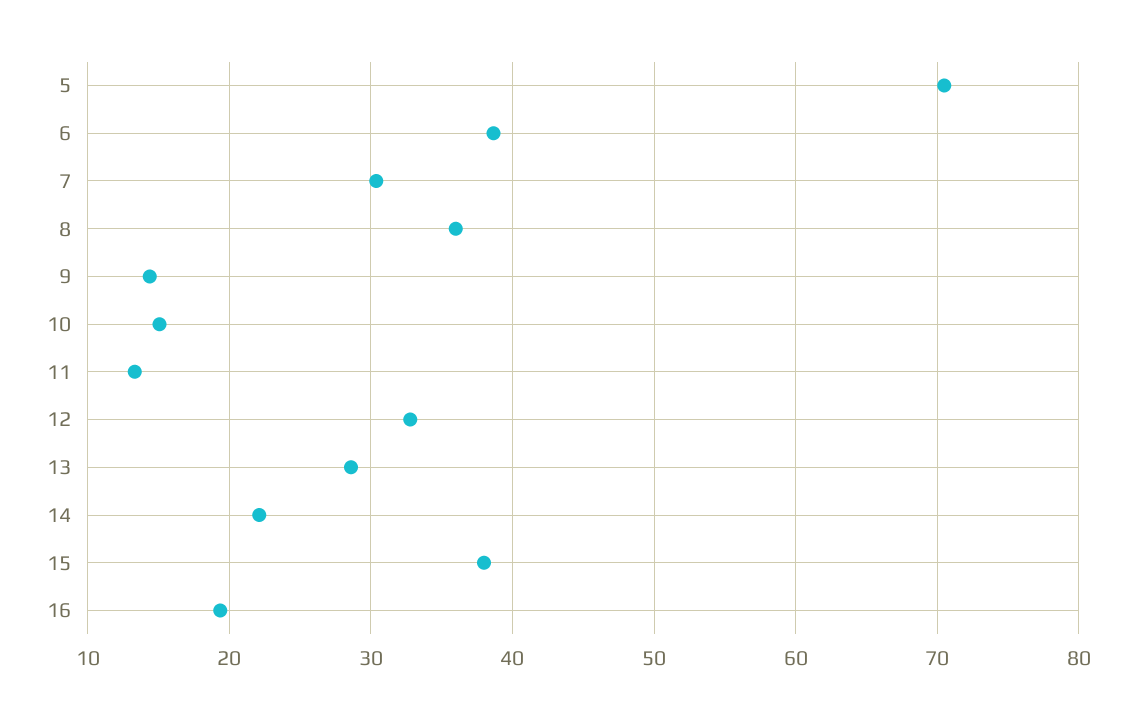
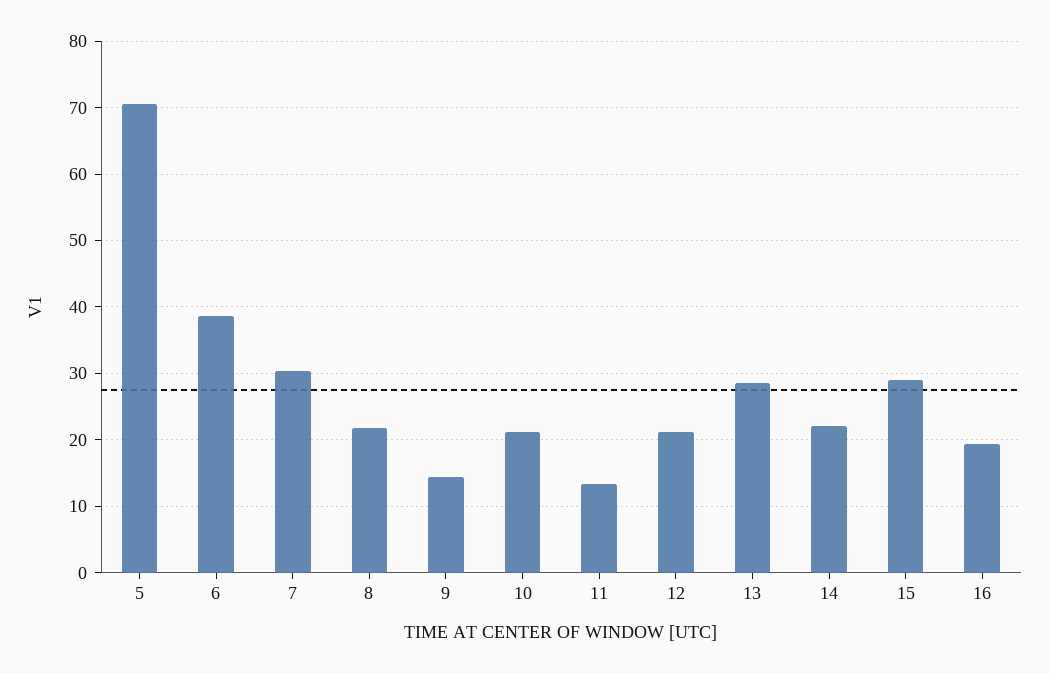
8: 36 -> 22
10: 15 -> 21
12: 33 -> 21
15: 38 -> 29

